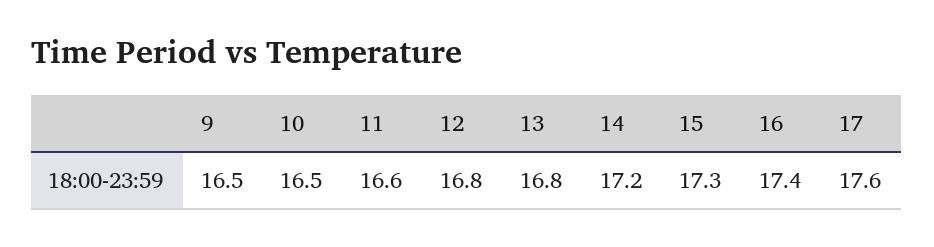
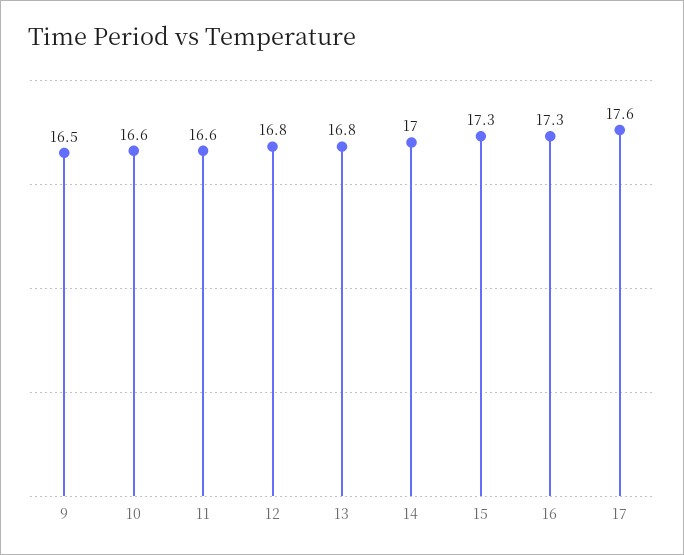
10: 16.5 -> 16.6
14: 17.2 -> 17
16: 17.4 -> 17.3

